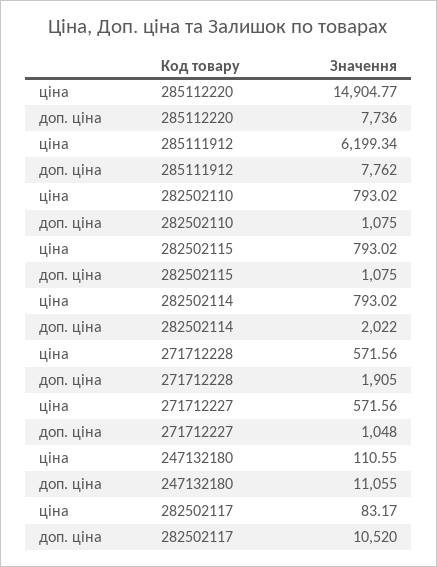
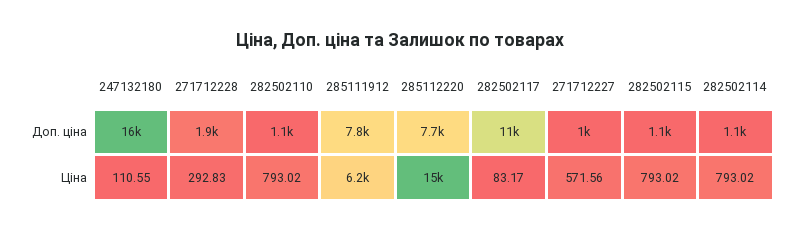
доп. ціна, 282502114: 2022 -> 1100
ціна, 271712228: 571.56 -> 292.83
доп. ціна, 247132180: 11055 -> 16000

